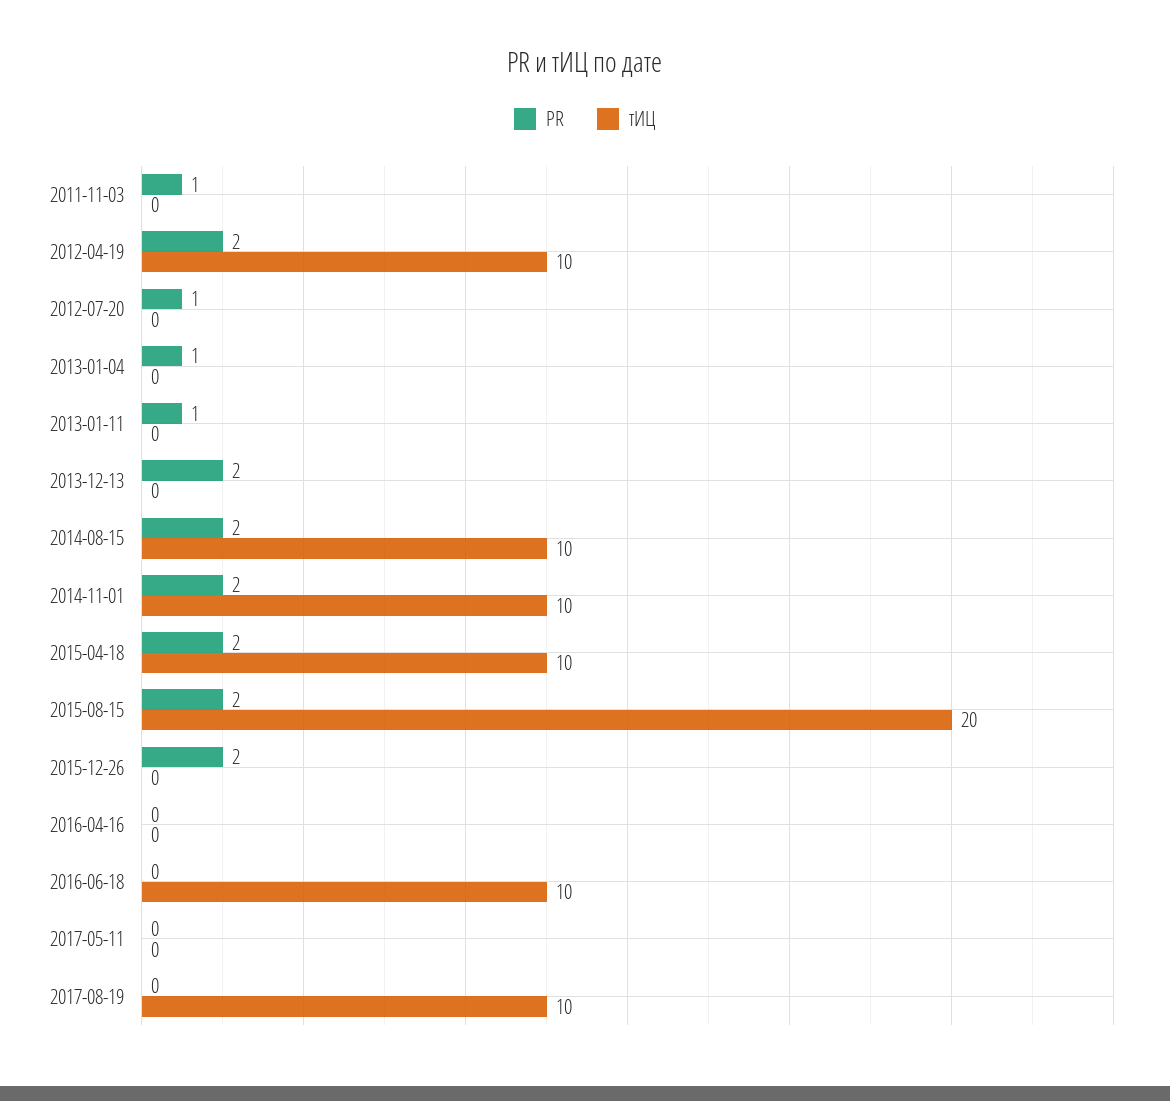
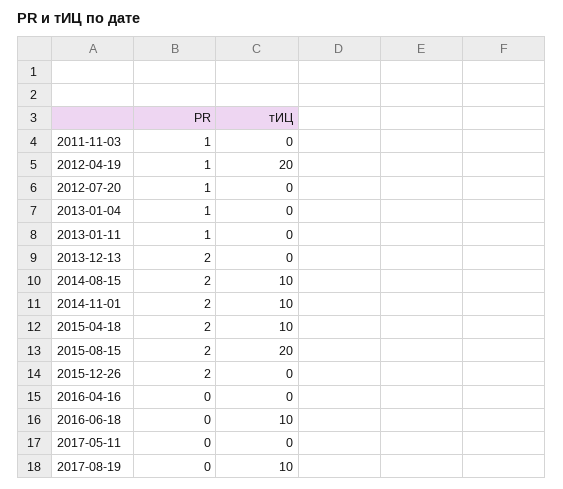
PR, 2012-04-19: 2 -> 1
тИЦ, 2012-04-19: 10 -> 20

